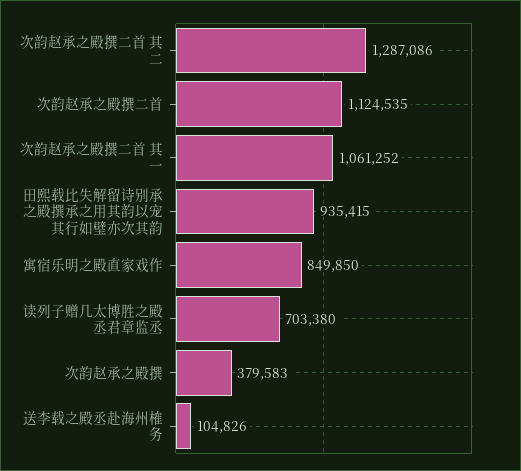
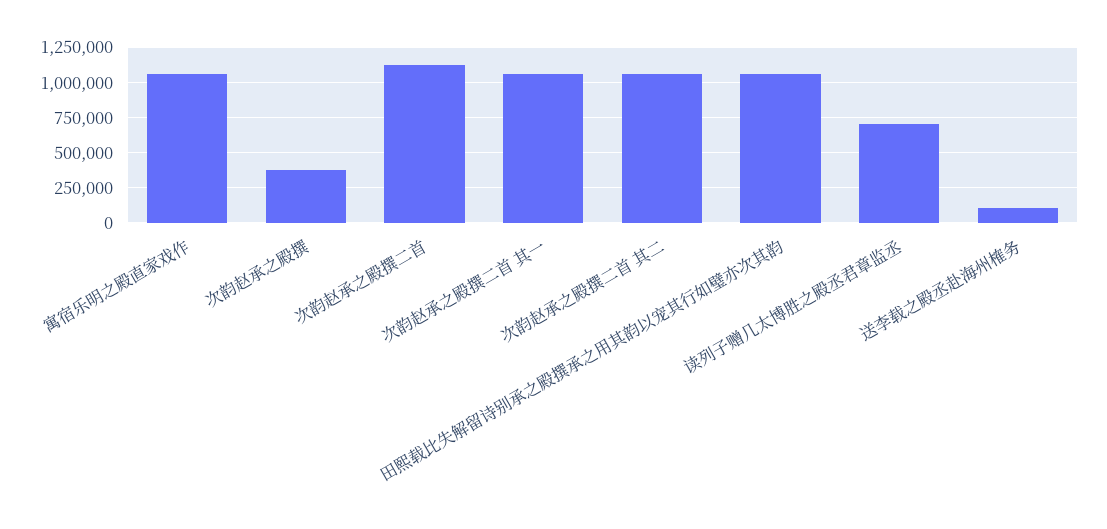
次韵赵承之殿撰二首 其二: 1287086 -> 1050000
田熙载比失解留诗别承之殿撰承之用其韵以宠其行如璧亦次其韵: 935415 -> 1050000
寓宿乐明之殿直家戏作: 849850 -> 1050000

